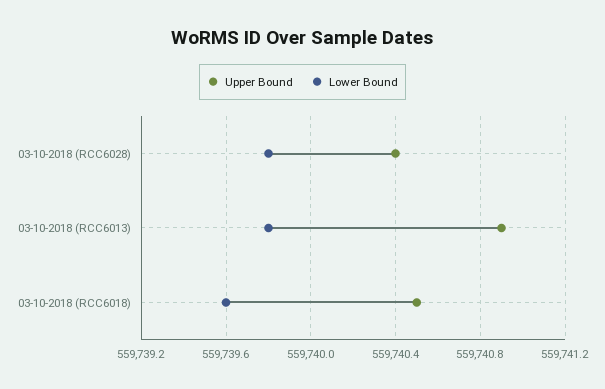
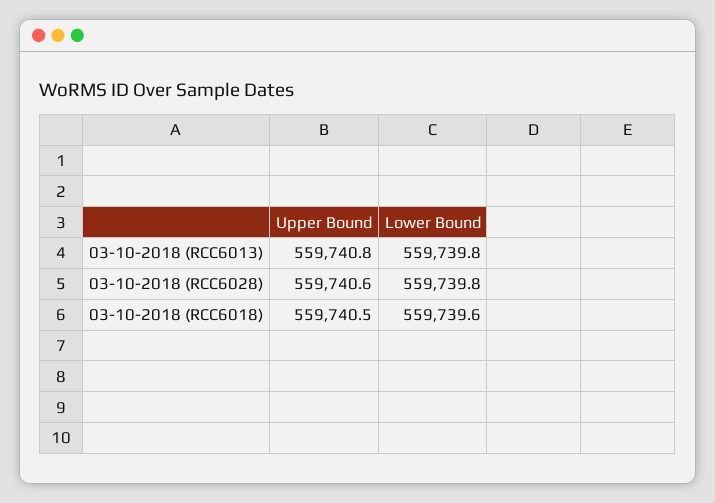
Upper Bound, 03-10-2018 (RCC6028): 559740.4 -> 559740.6
Upper Bound, 03-10-2018 (RCC6013): 559740.9 -> 559740.8

